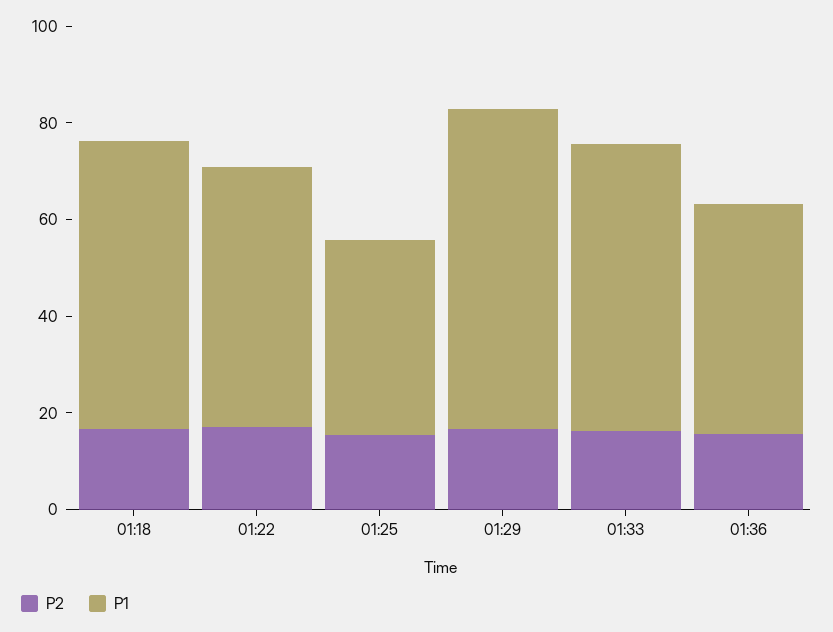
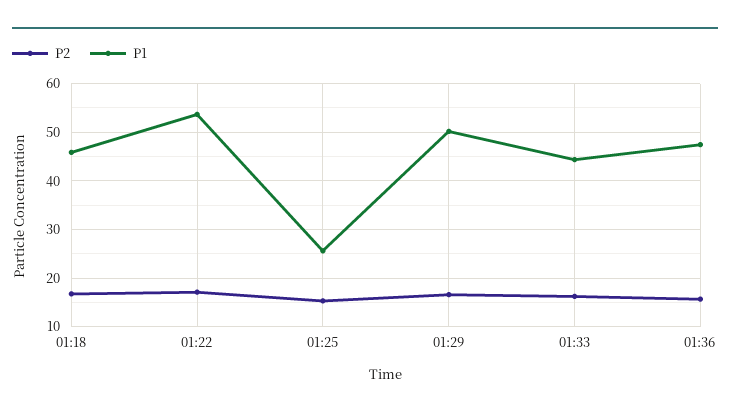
P1, 01:18: 60 -> 46
P1, 01:25: 40 -> 26
P1, 01:29: 65 -> 50
P1, 01:33: 60 -> 44

